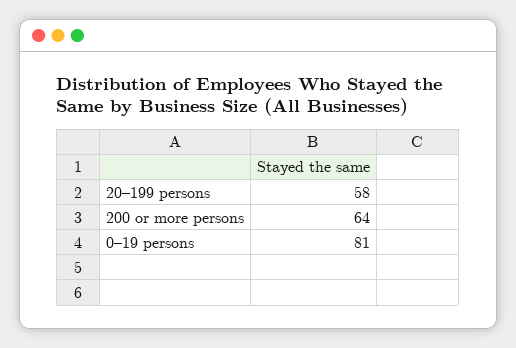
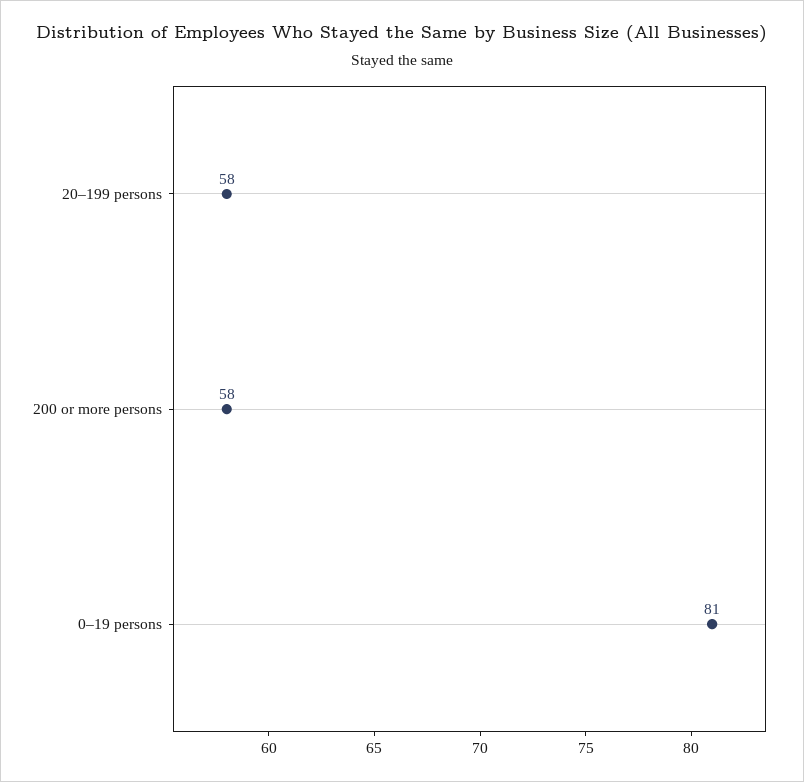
200 or more persons: 64 -> 58

